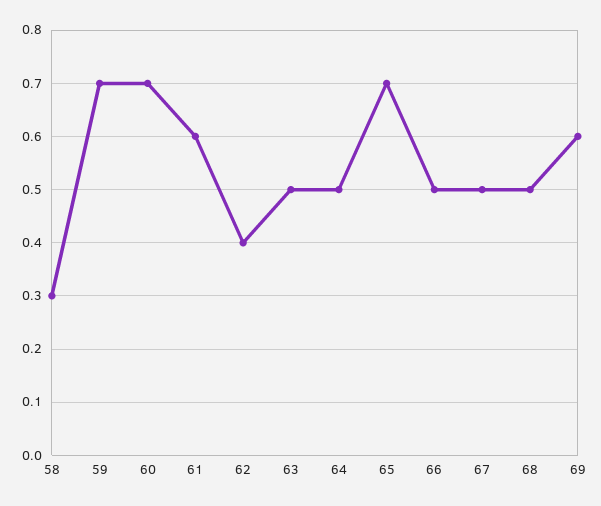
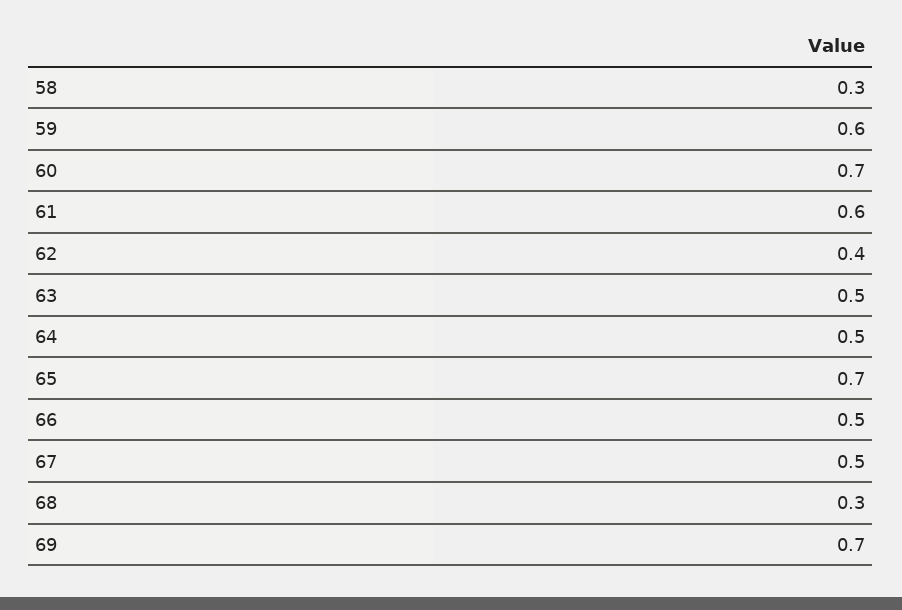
59: 0.7 -> 0.6
68: 0.5 -> 0.3
69: 0.6 -> 0.7

